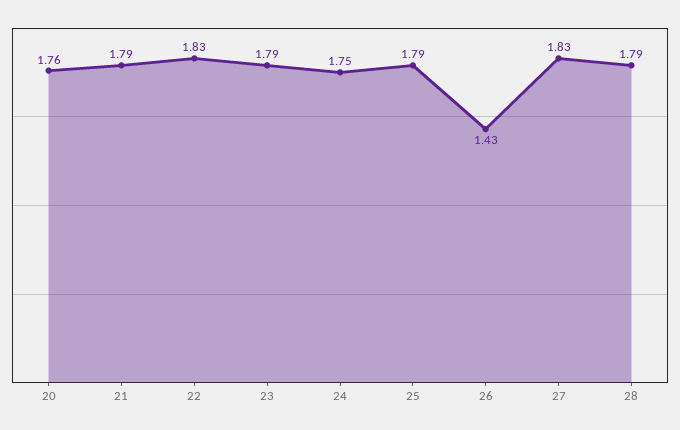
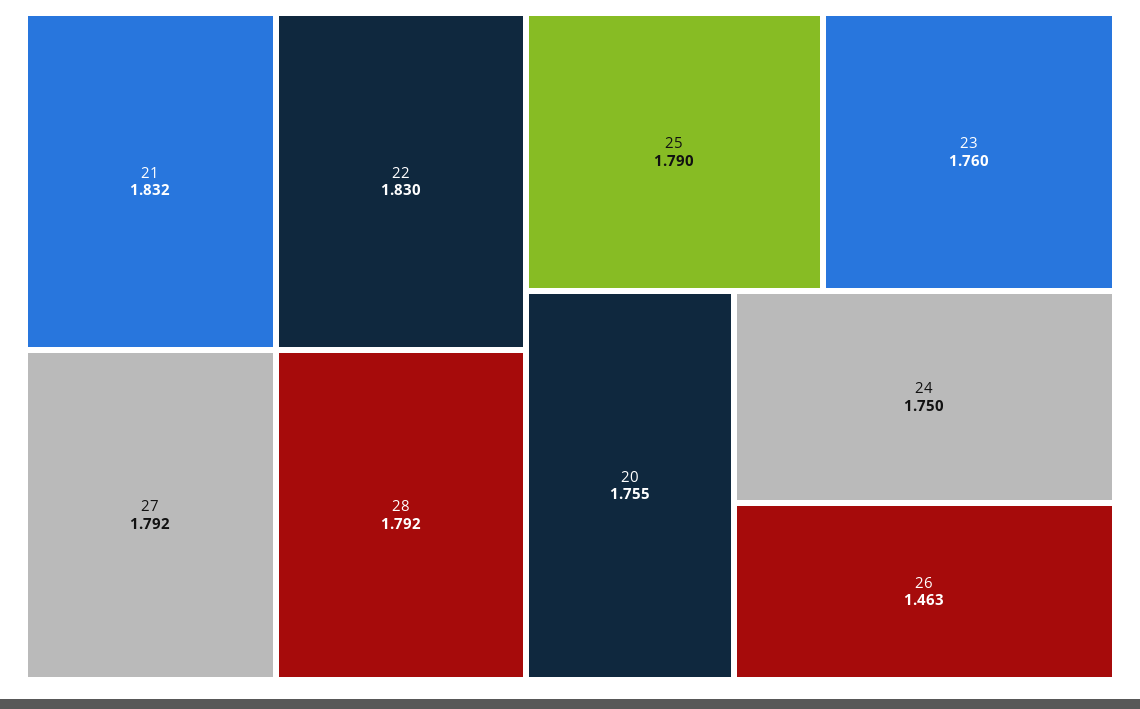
21: 1.79 -> 1.832
23: 1.79 -> 1.76
26: 1.43 -> 1.463
27: 1.83 -> 1.792

